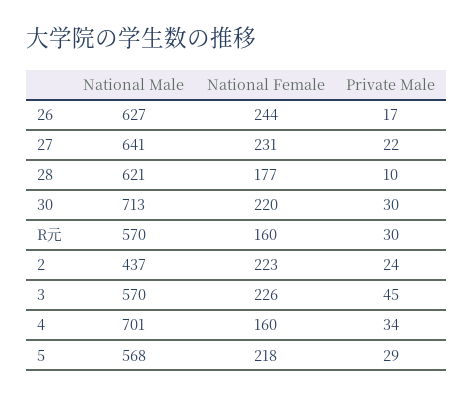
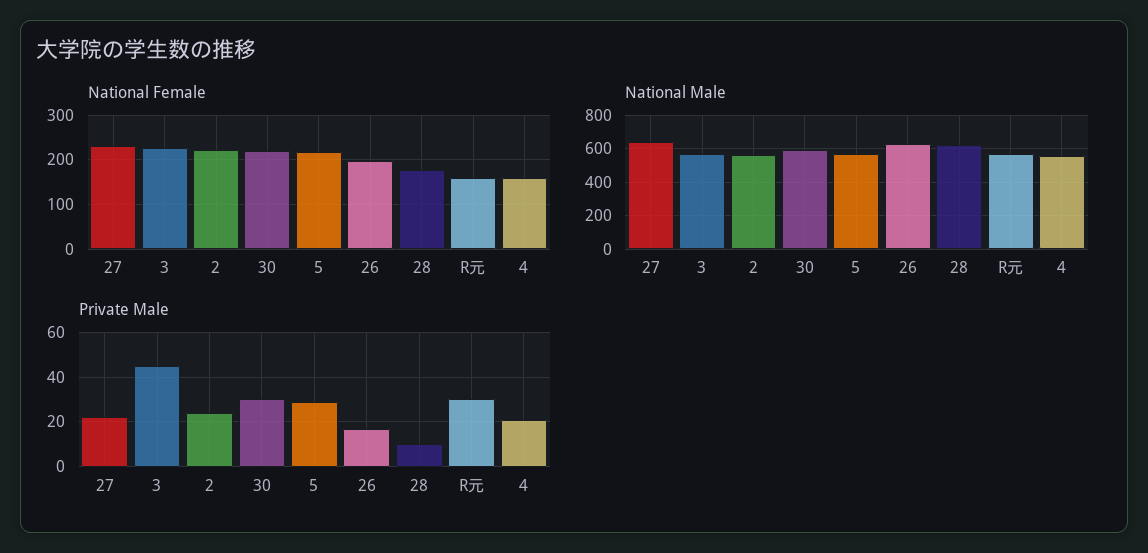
National Female, 26: 244 -> 200
National Male, 30: 713 -> 600
National Male, 2: 437 -> 550
National Male, 4: 701 -> 550
Private Male, 4: 34 -> 20

